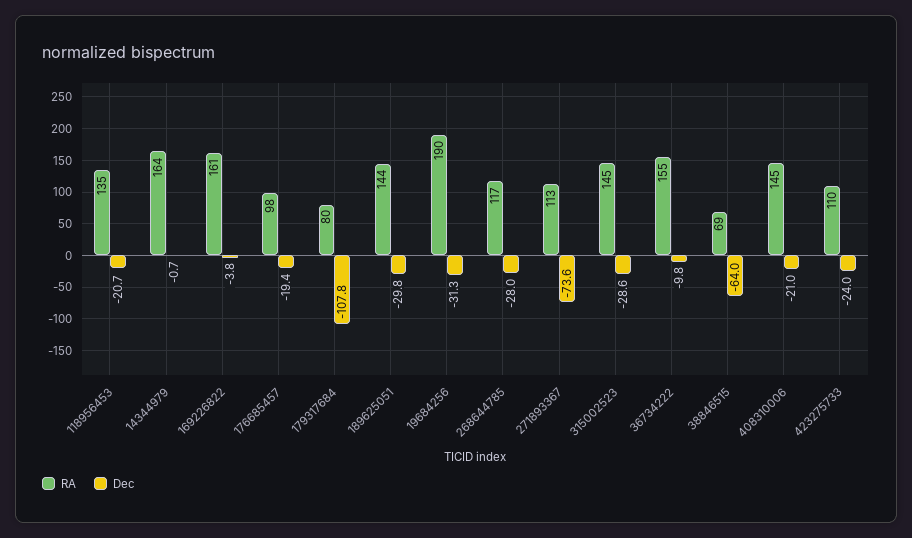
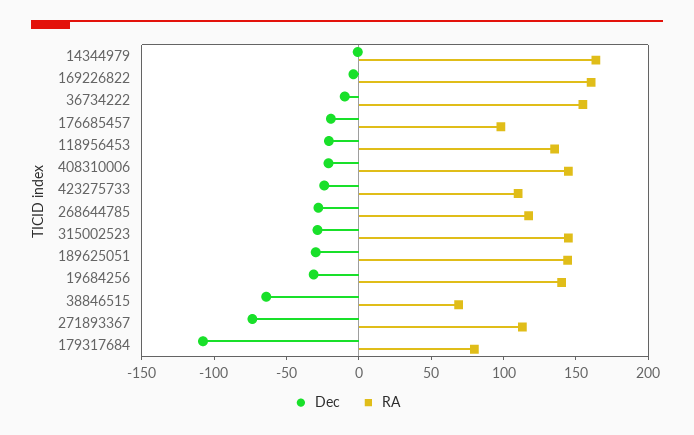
RA, 19684256: 190 -> 140

